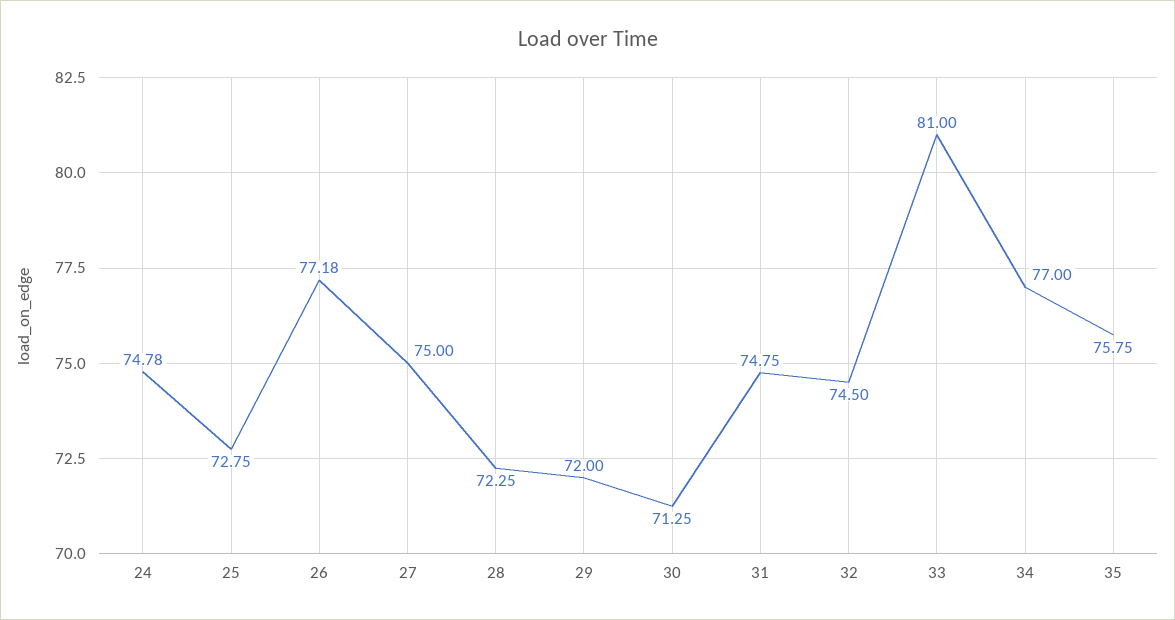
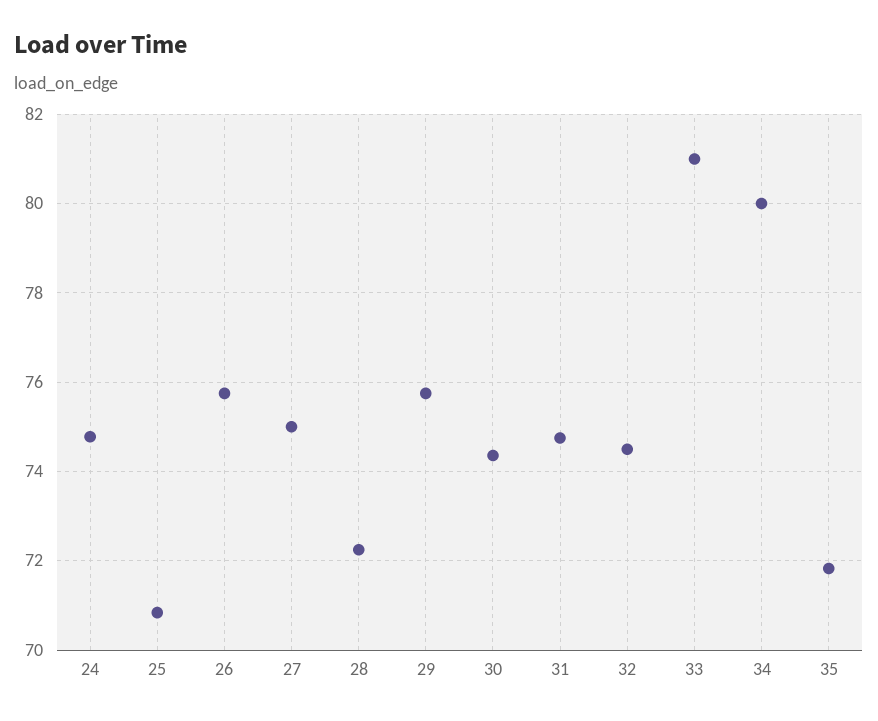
25: 72.75 -> 70.8
26: 77.18 -> 75.8
29: 72 -> 75.8
30: 71.25 -> 74.4
34: 77 -> 80
35: 75.75 -> 71.8

